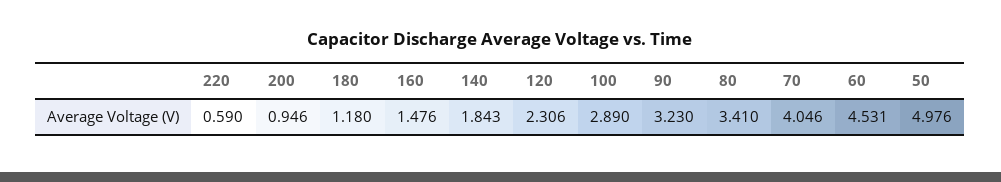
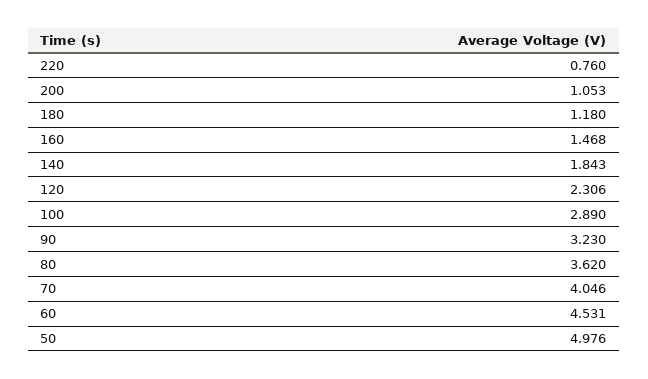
220: 0.59 -> 0.76
200: 0.946 -> 1.053
160: 1.476 -> 1.468
80: 3.41 -> 3.62

